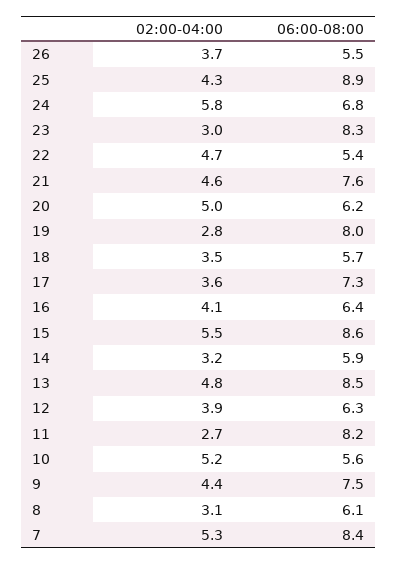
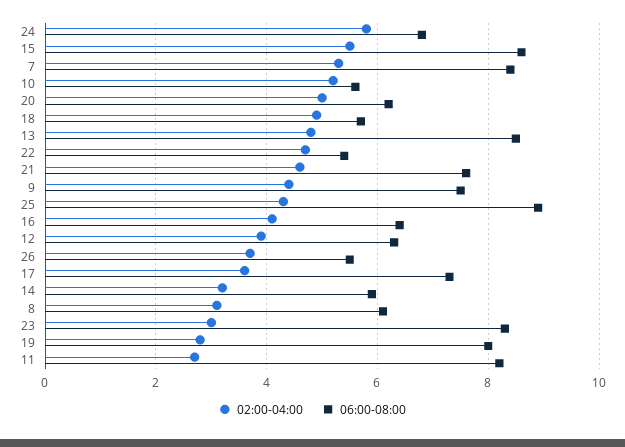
02:00-04:00, 18: 3.5 -> 5

